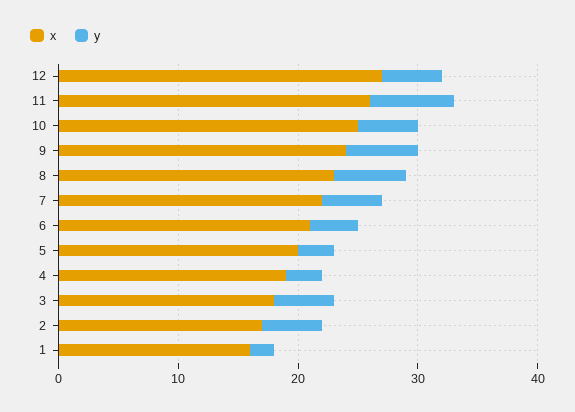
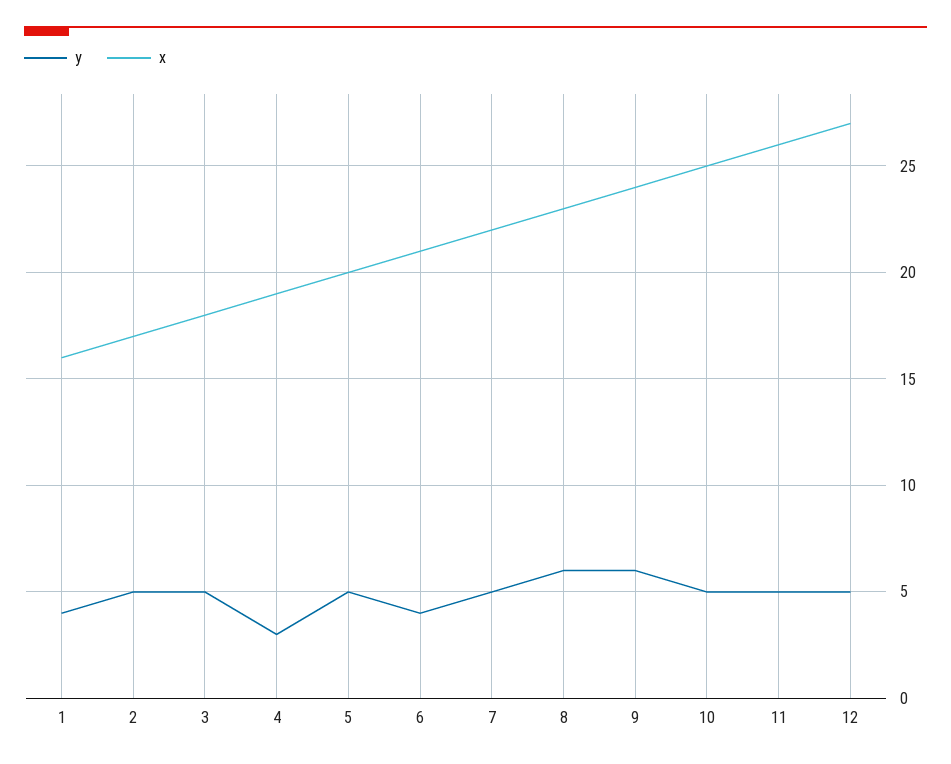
y, 11: 7 -> 5
y, 5: 3 -> 5
y, 1: 2 -> 4

